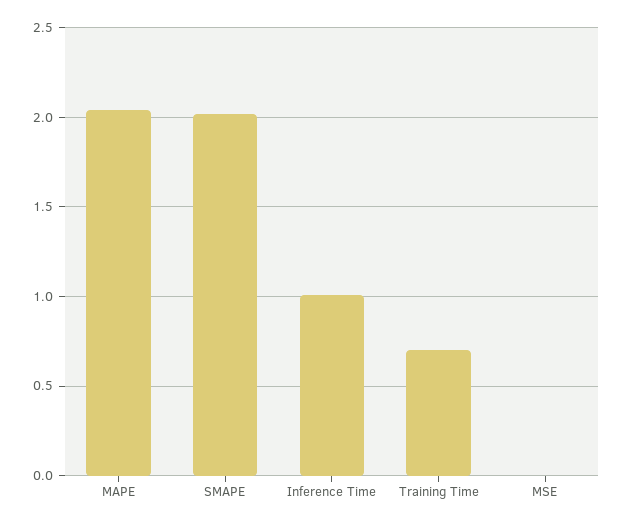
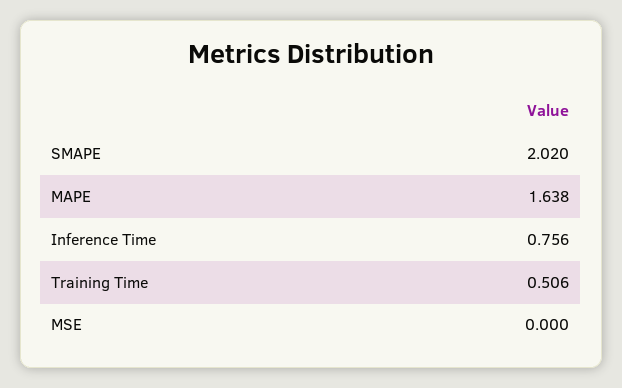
MAPE: 2.05 -> 1.638
Inference Time: 1 -> 0.756
Training Time: 0.7 -> 0.506

